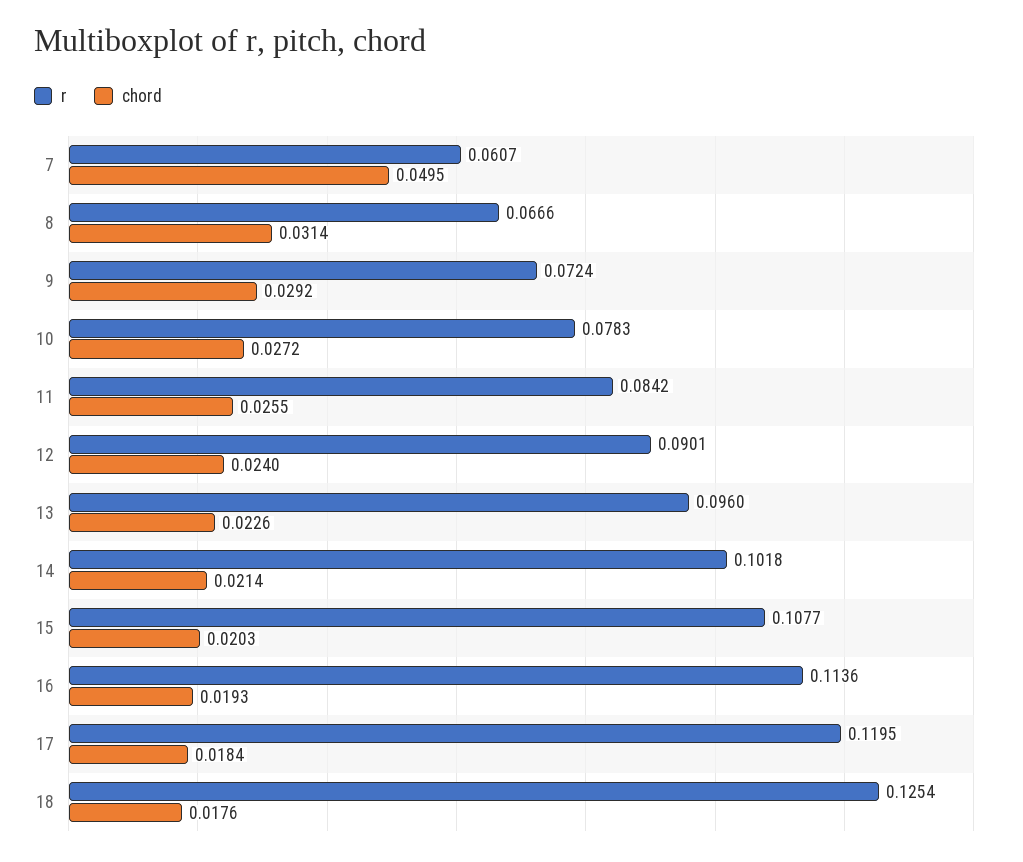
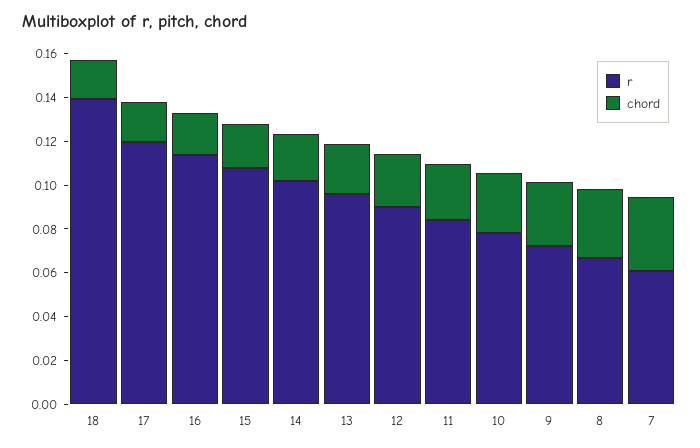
chord, 7: 0.0495 -> 0.035
r, 18: 0.1254 -> 0.14

